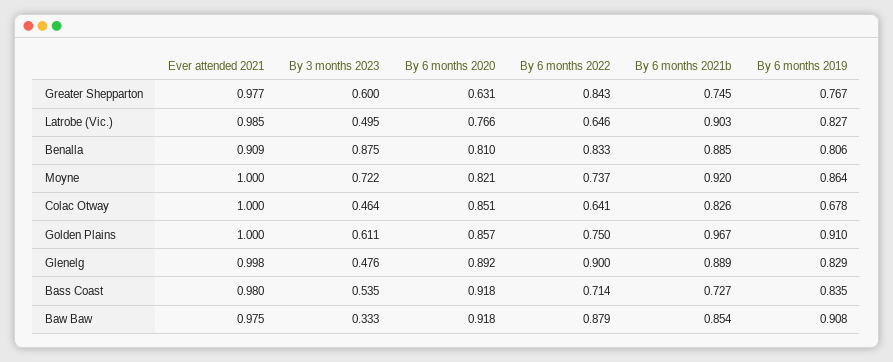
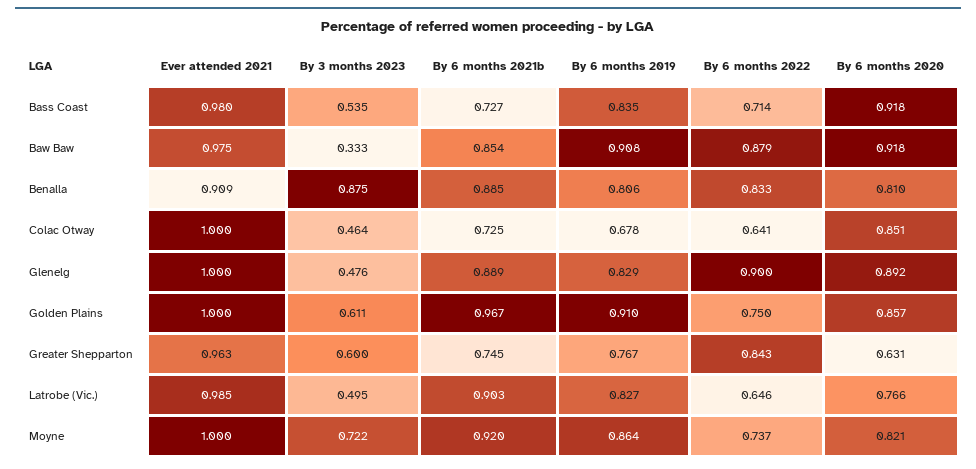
Ever attended 2021, Greater Shepparton: 0.977 -> 0.963
By 6 months 2021b, Colac Otway: 0.826 -> 0.725
Ever attended 2021, Glenelg: 0.998 -> 1

